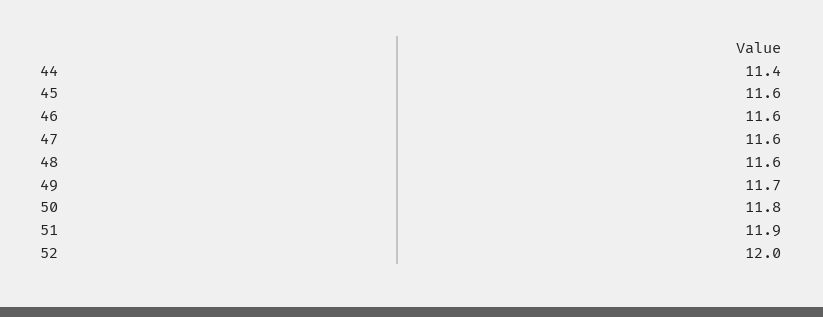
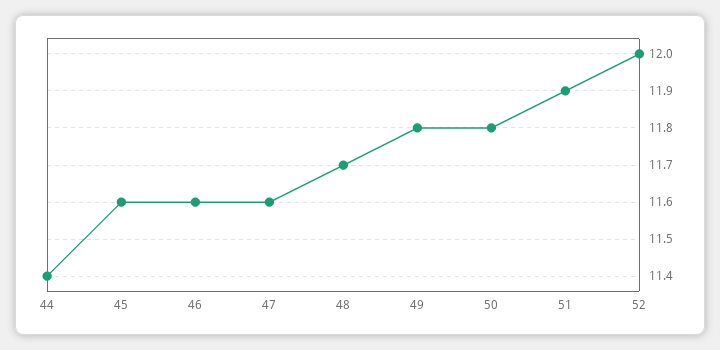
48: 11.6 -> 11.7
49: 11.7 -> 11.8

